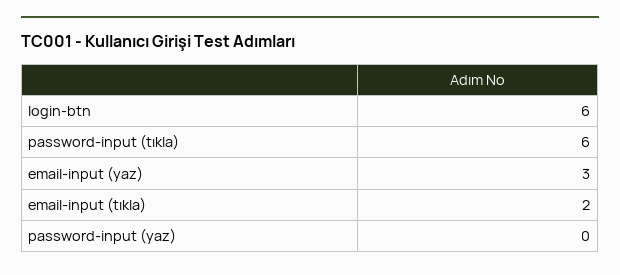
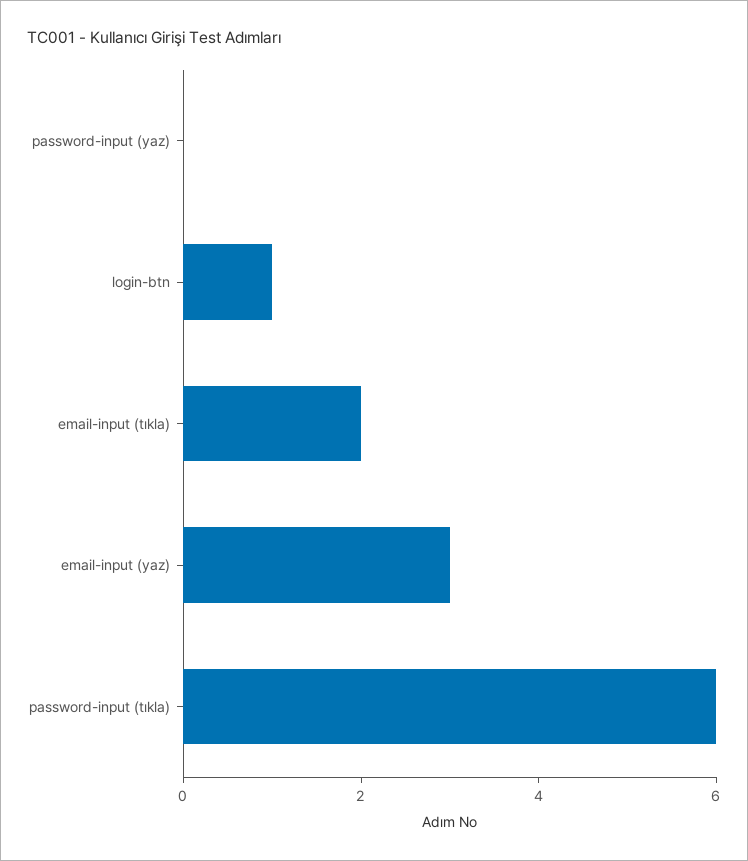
login-btn: 6 -> 1

